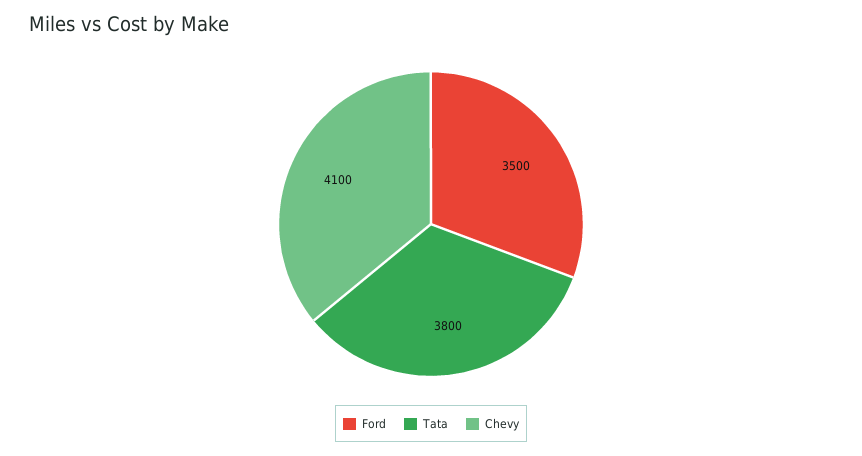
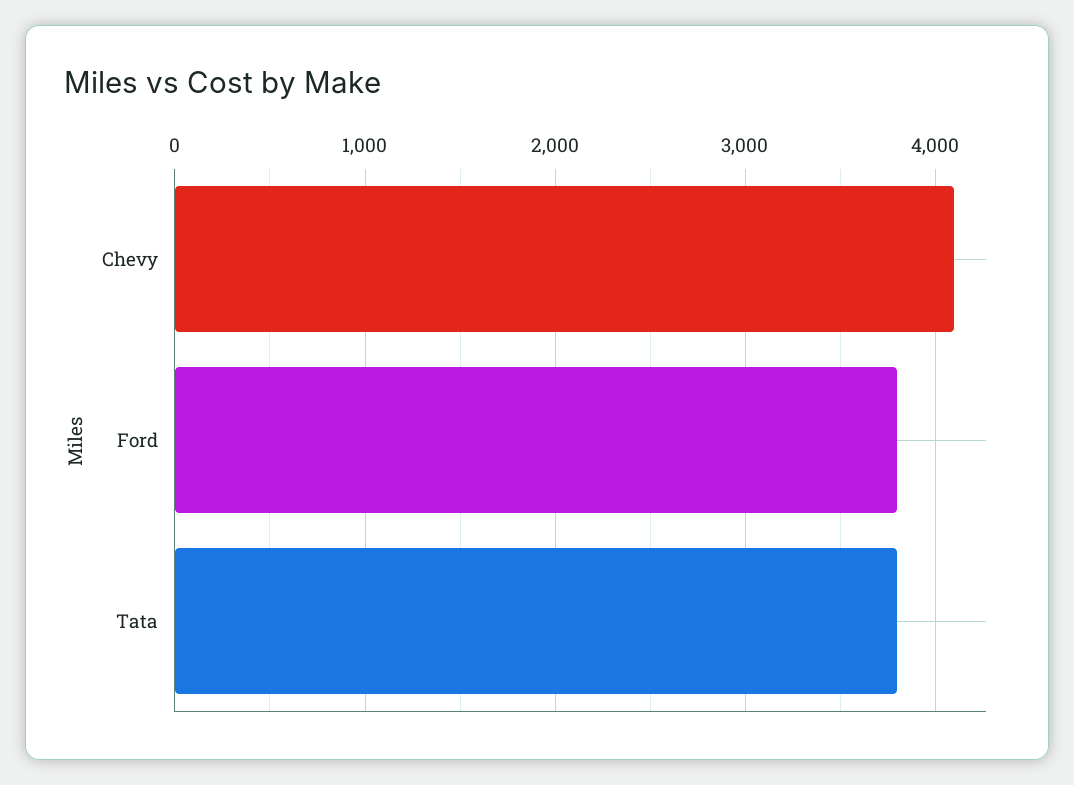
Ford: 3500 -> 3800

